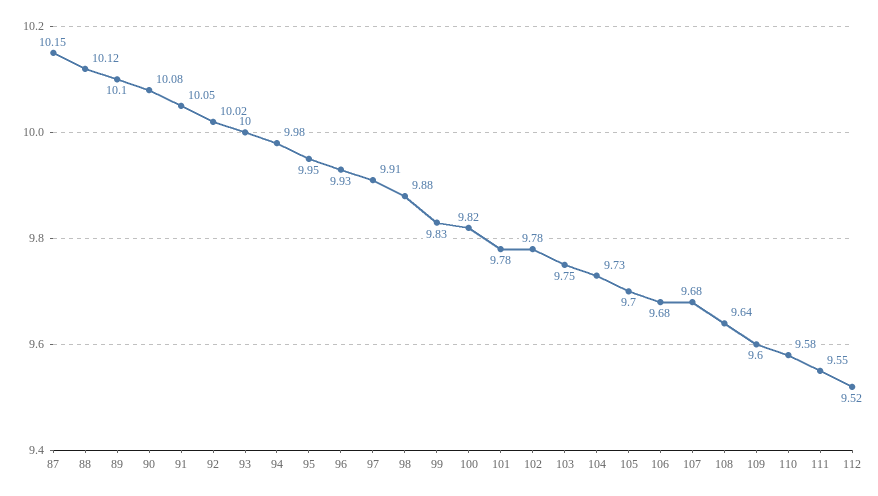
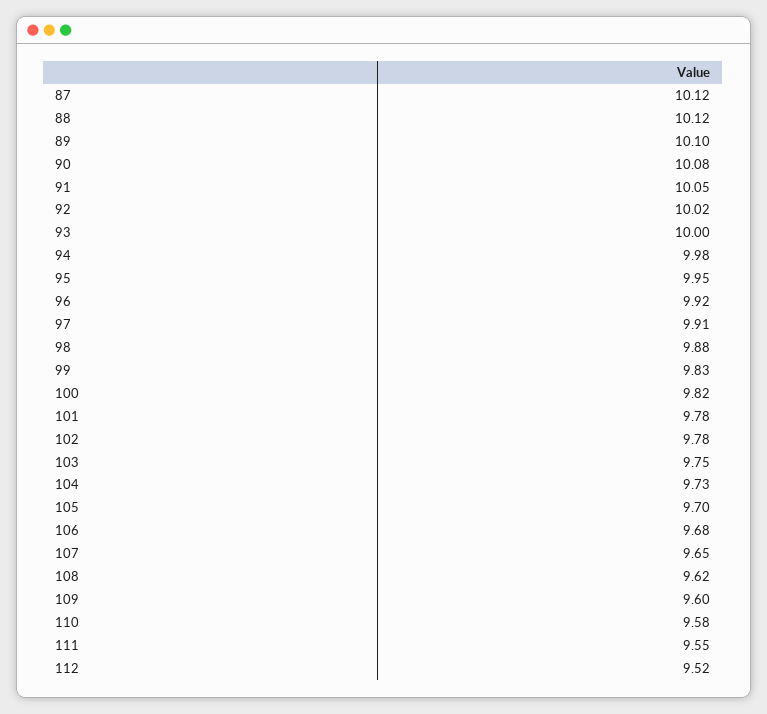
87: 10.15 -> 10.12
96: 9.93 -> 9.92
107: 9.68 -> 9.65
108: 9.64 -> 9.62

